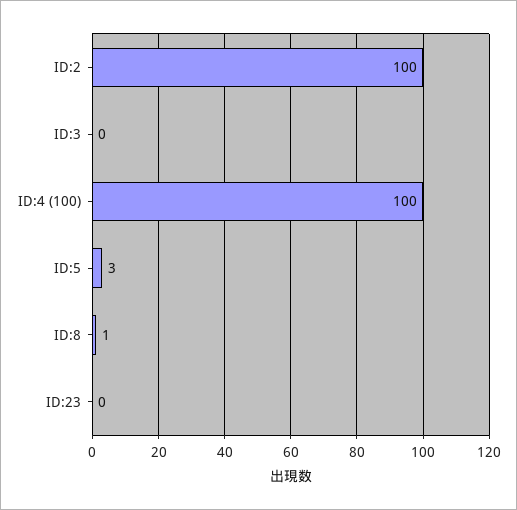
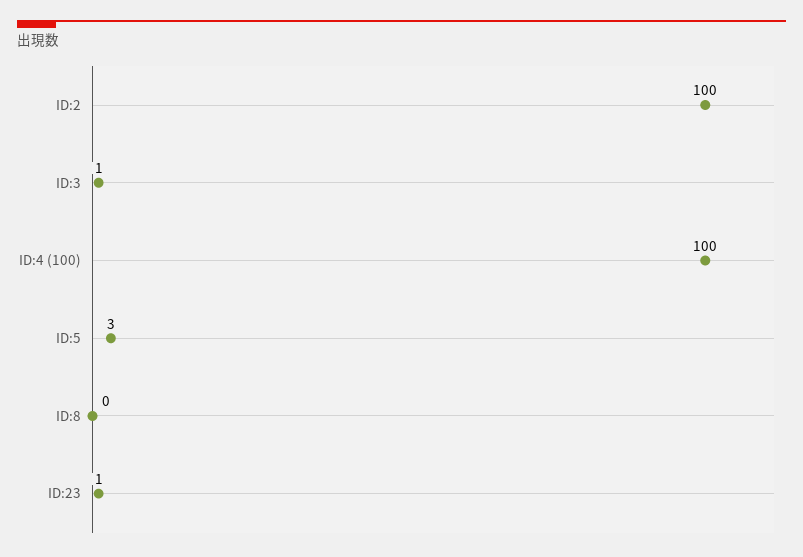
ID:3: 0 -> 1
ID:8: 1 -> 0
ID:23: 0 -> 1

